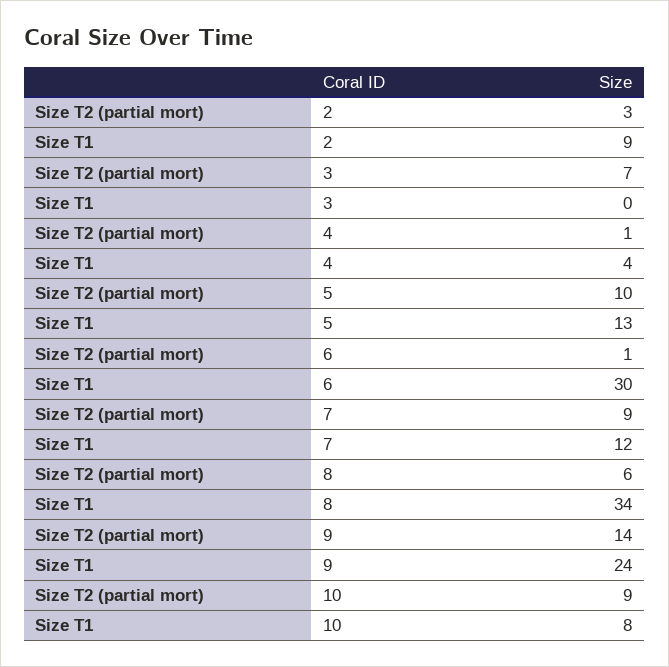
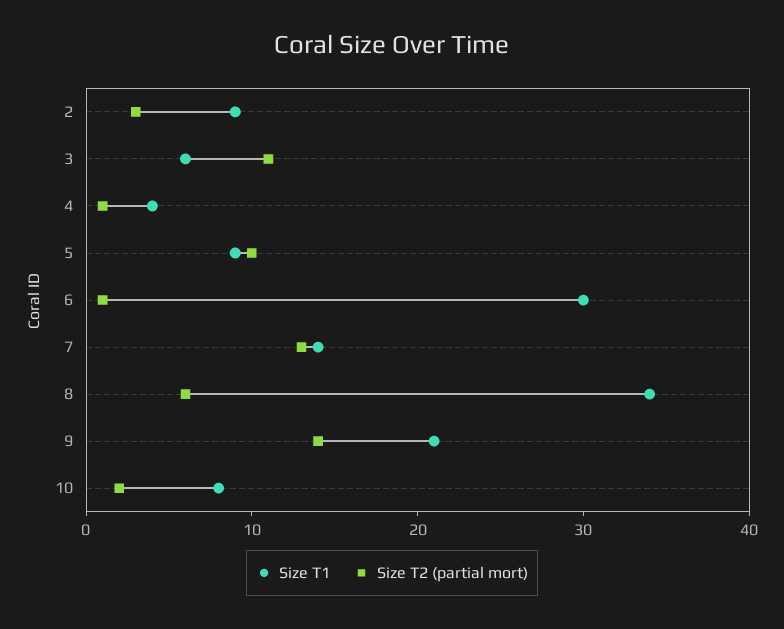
Size T2 (partial mort), 3: 7 -> 11
Size T1, 3: 0 -> 6
Size T1, 5: 13 -> 9
Size T2 (partial mort), 7: 9 -> 13
Size T1, 7: 12 -> 14
Size T1, 9: 24 -> 21
Size T2 (partial mort), 10: 9 -> 2

